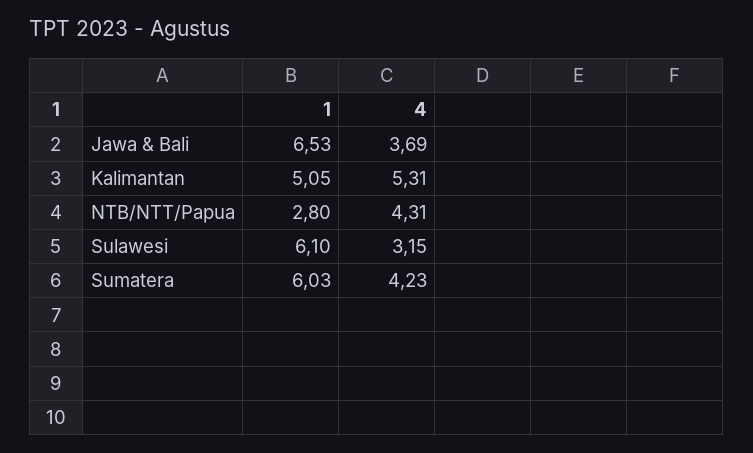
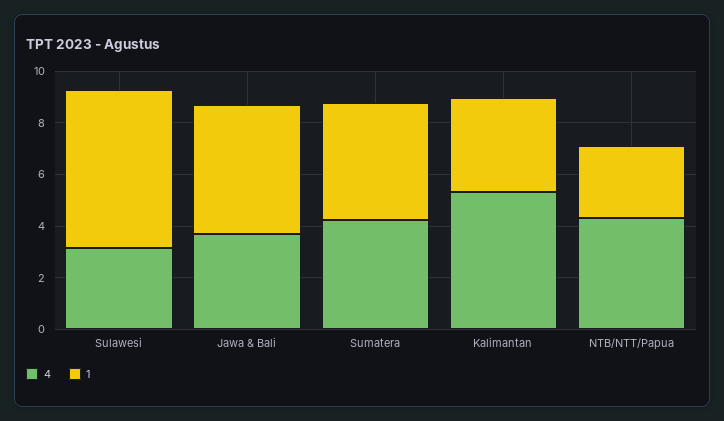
1, Jawa & Bali: 6.53 -> 5
1, Kalimantan: 5.05 -> 3.5
1, Sumatera: 6.03 -> 4.5

